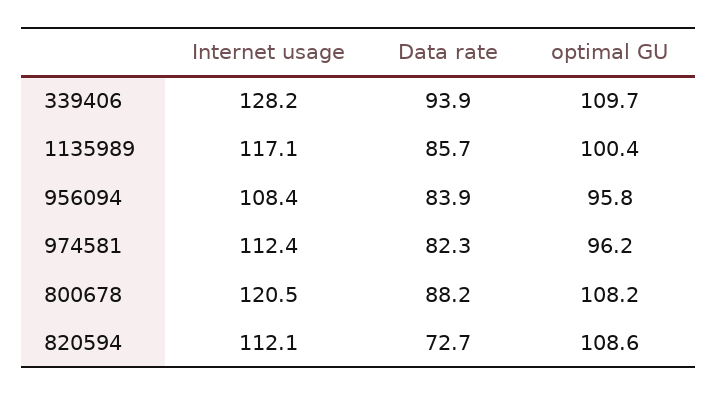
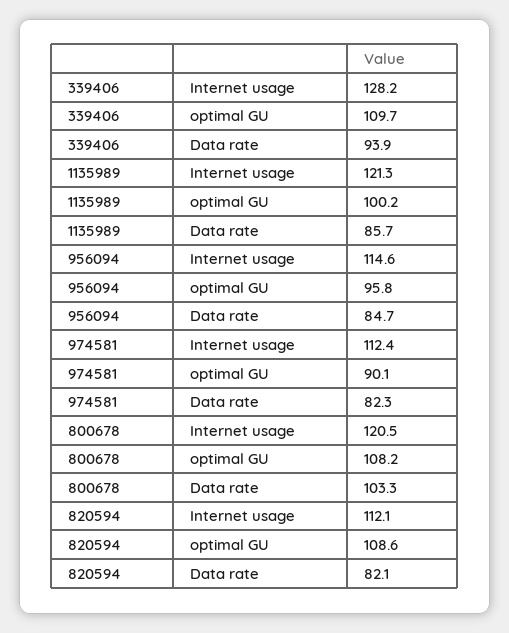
Internet usage, 1135989: 117.1 -> 121.3
optimal GU, 1135989: 100.4 -> 100.2
Internet usage, 956094: 108.4 -> 114.6
Data rate, 956094: 83.9 -> 84.7
optimal GU, 974581: 96.2 -> 90.1
Data rate, 800678: 88.2 -> 103.3
Data rate, 820594: 72.7 -> 82.1

